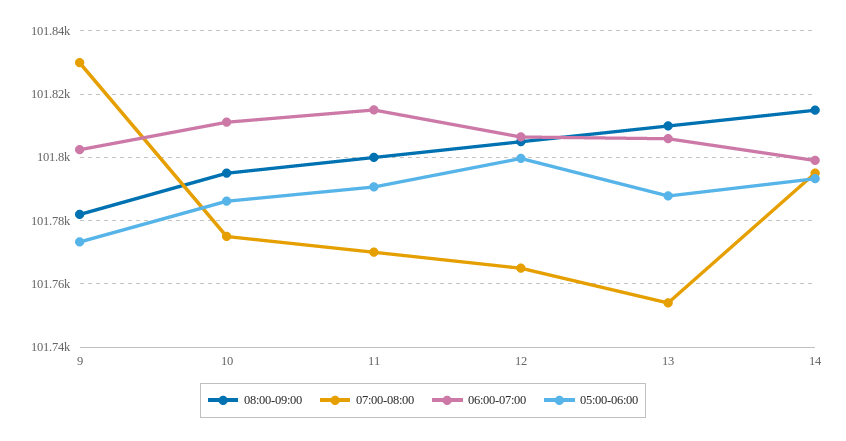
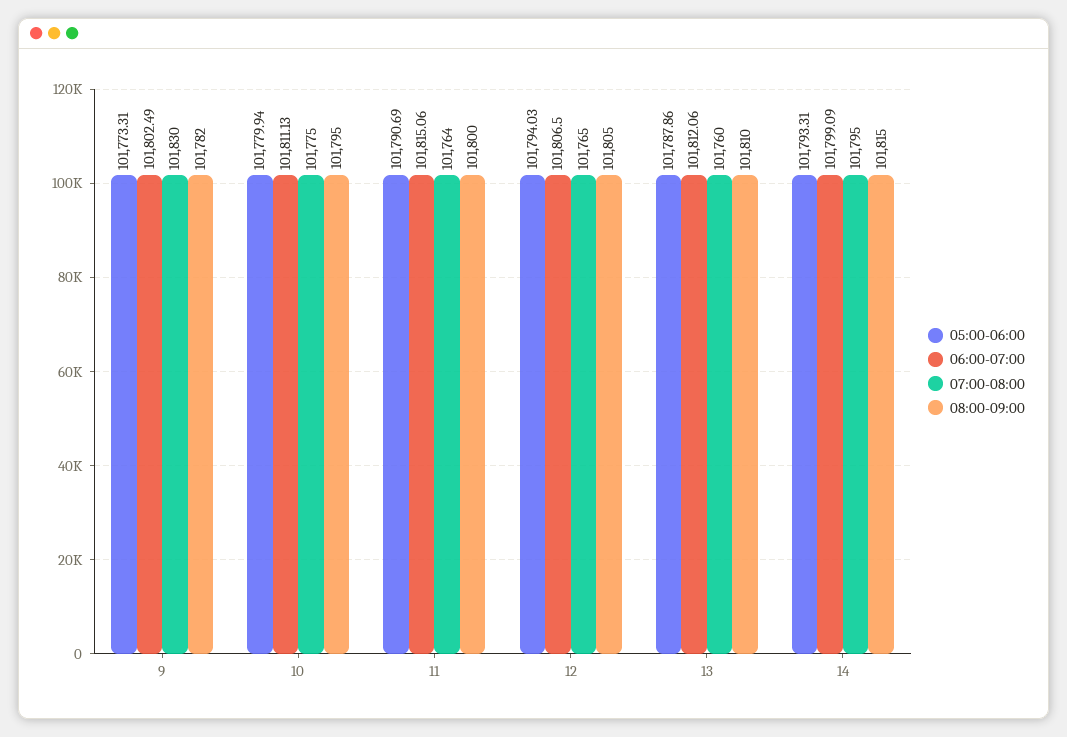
05:00-06:00, 10: 101786 -> 101779.94
07:00-08:00, 11: 101770 -> 101764
05:00-06:00, 12: 101800 -> 101794.03
07:00-08:00, 13: 101754 -> 101760
06:00-07:00, 13: 101806 -> 101812.06

